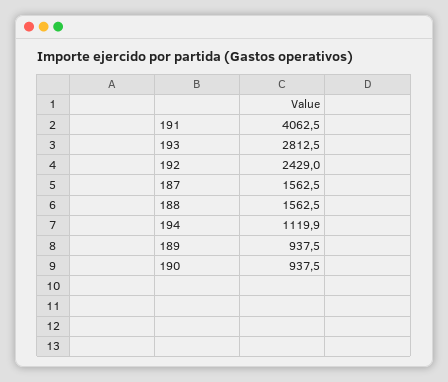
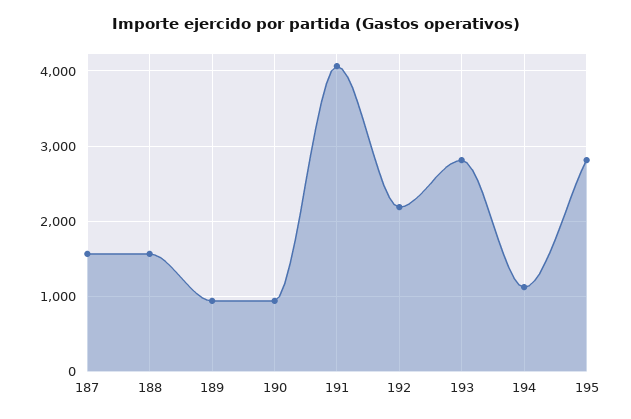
192: 2429 -> 2200
195: none -> 2800

